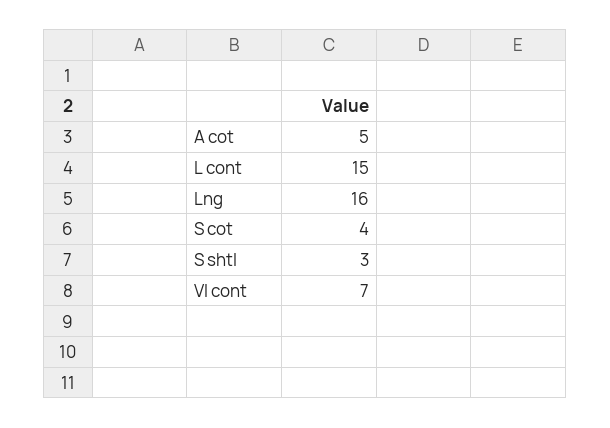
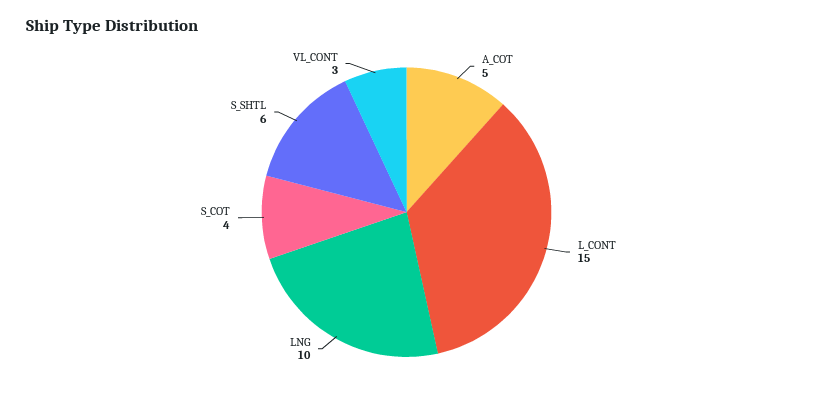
Lng: 16 -> 10
S shtl: 3 -> 6
Vl cont: 7 -> 3

